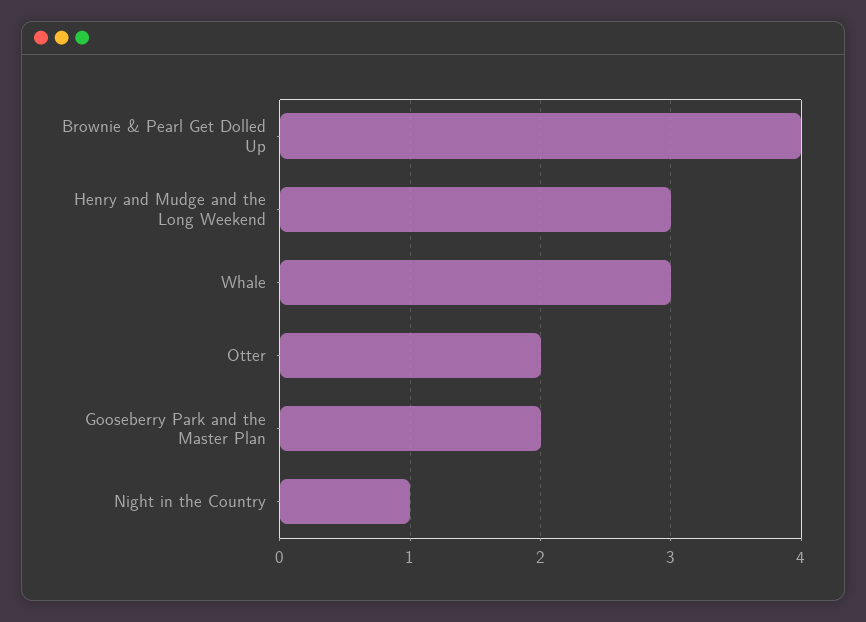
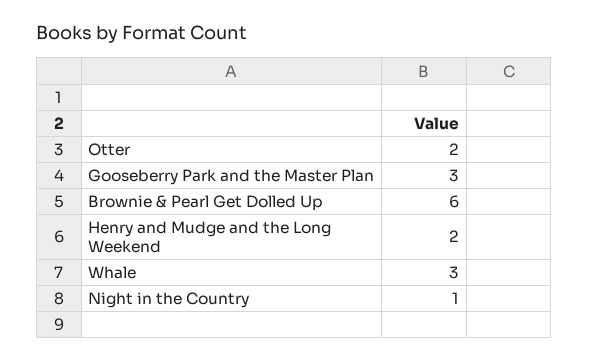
Brownie & Pearl Get Dolled Up: 4 -> 6
Henry and Mudge and the Long Weekend: 3 -> 2
Gooseberry Park and the Master Plan: 2 -> 3

